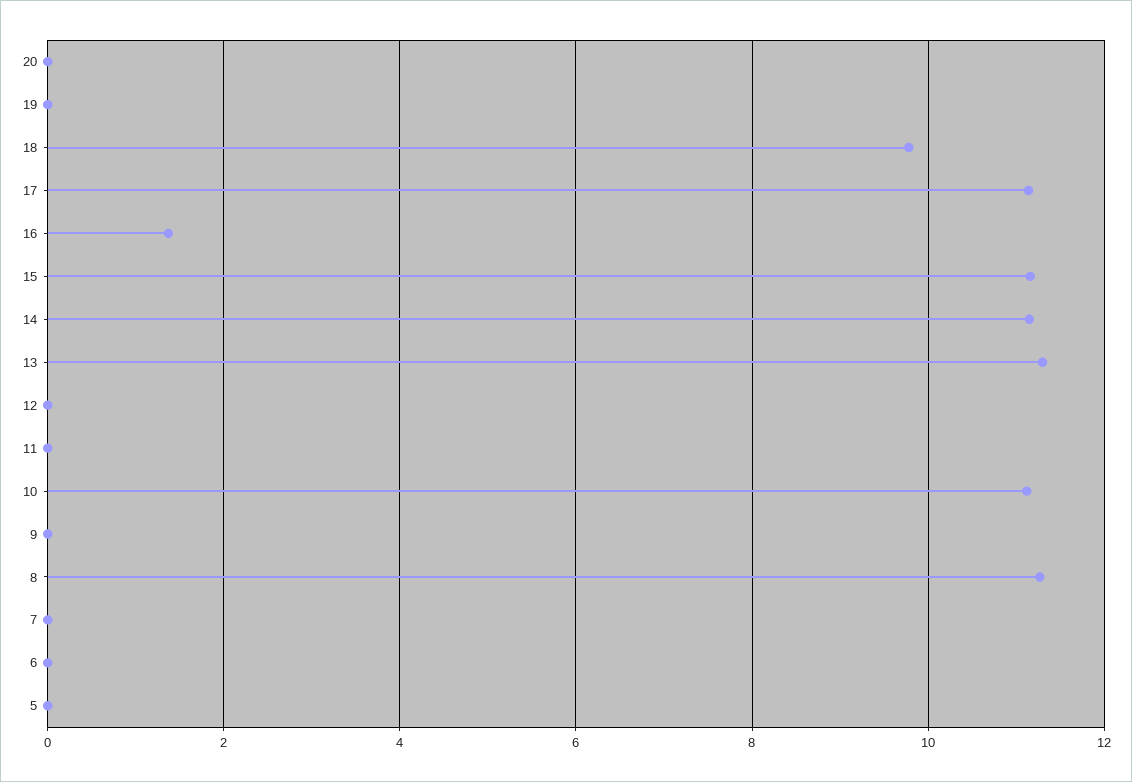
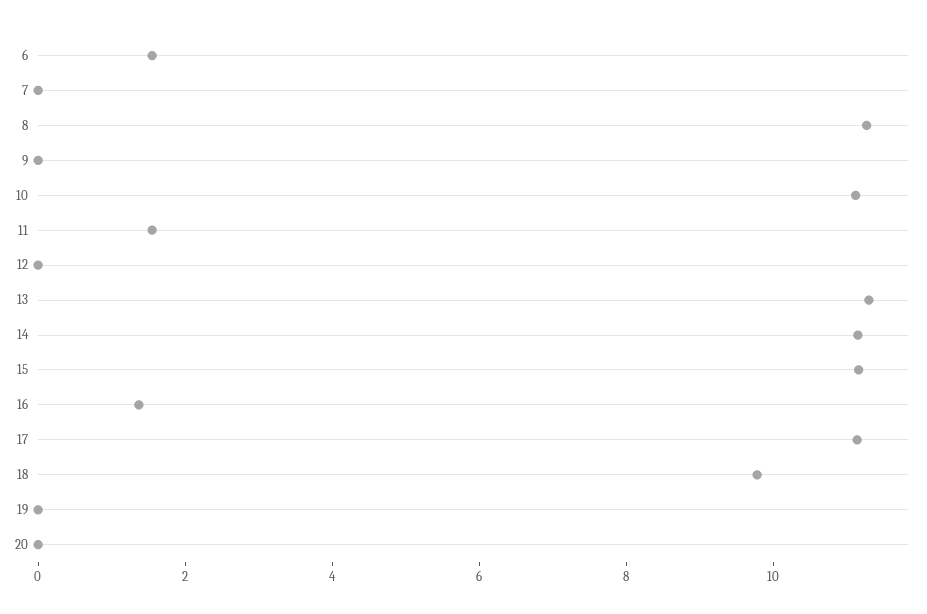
11: 0 -> 1.5
6: 0 -> 1.5
5: 0 -> none

